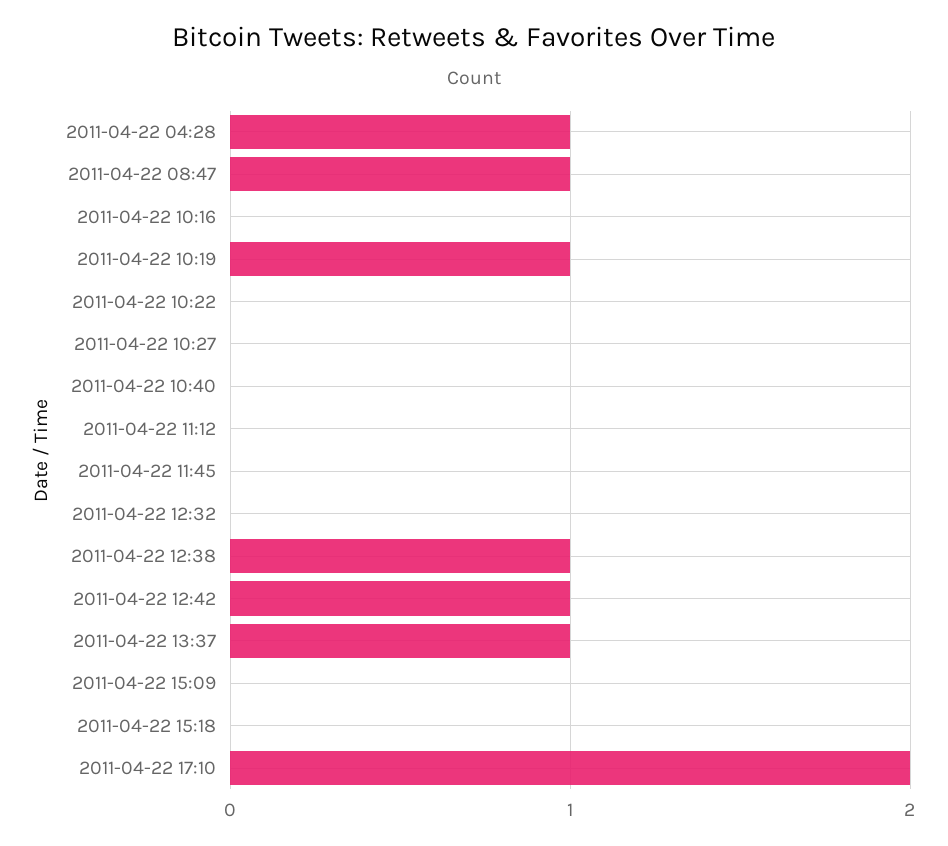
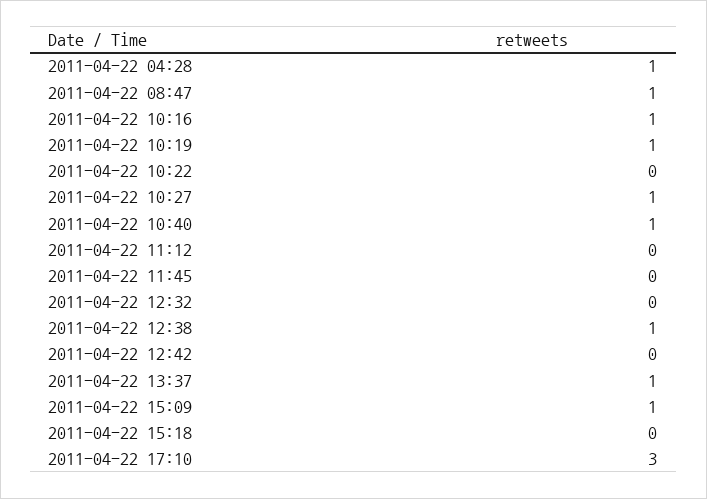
2011-04-22 10:16: 0 -> 1
2011-04-22 10:27: 0 -> 1
2011-04-22 10:40: 0 -> 1
2011-04-22 12:42: 1 -> 0
2011-04-22 15:09: 0 -> 1
2011-04-22 17:10: 2 -> 3

